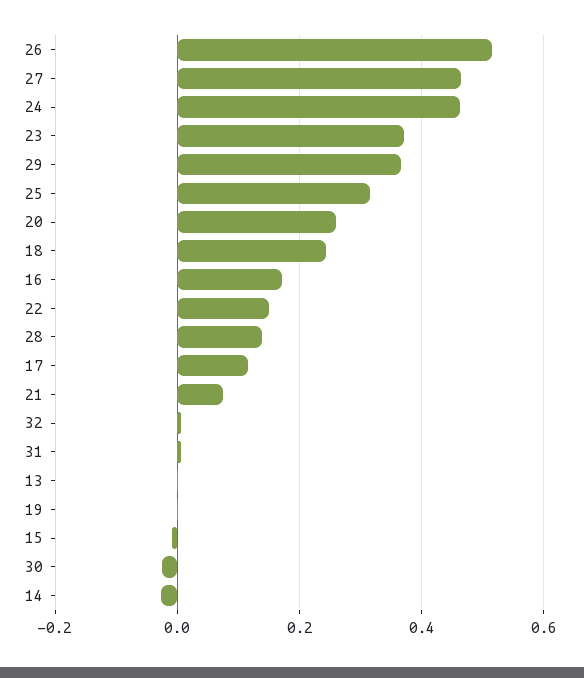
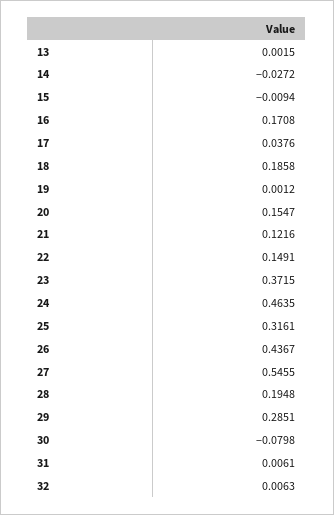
26: 0.52 -> 0.4367
27: 0.46 -> 0.5455
29: 0.36 -> 0.2851
20: 0.26 -> 0.1547
18: 0.24 -> 0.1858
28: 0.14 -> 0.1948
17: 0.12 -> 0.0376
21: 0.08 -> 0.1216
30: -0.02 -> -0.0798

